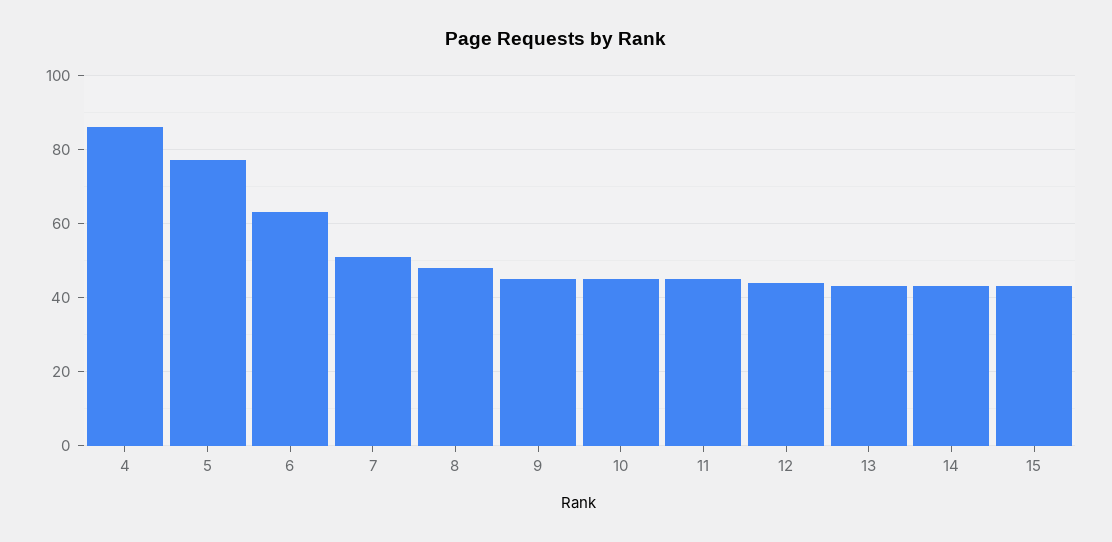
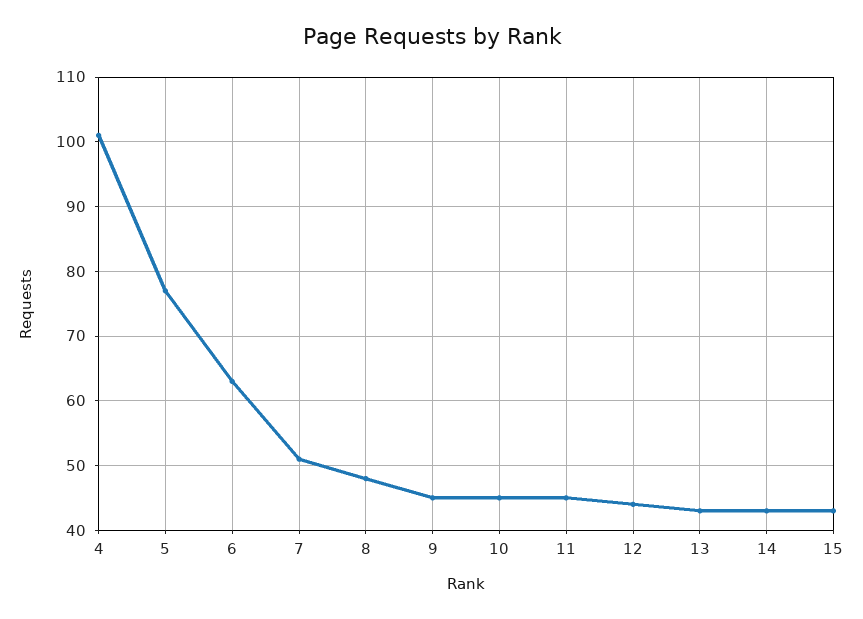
4: 85 -> 101

